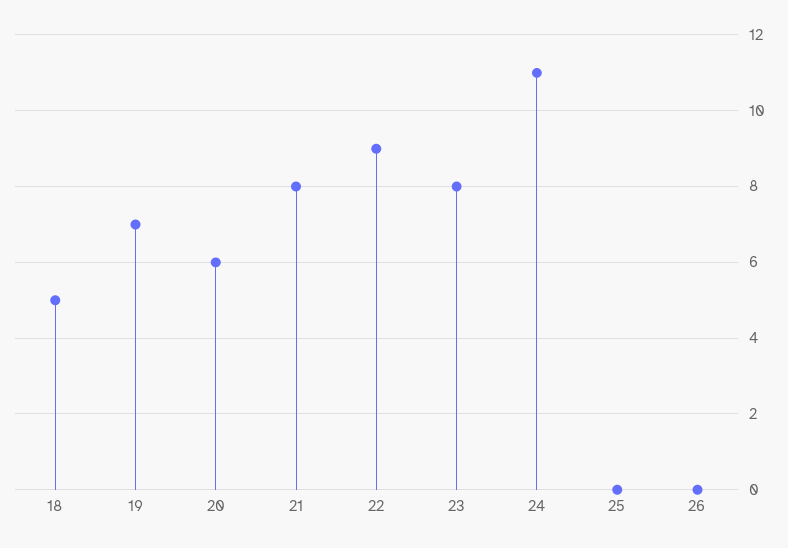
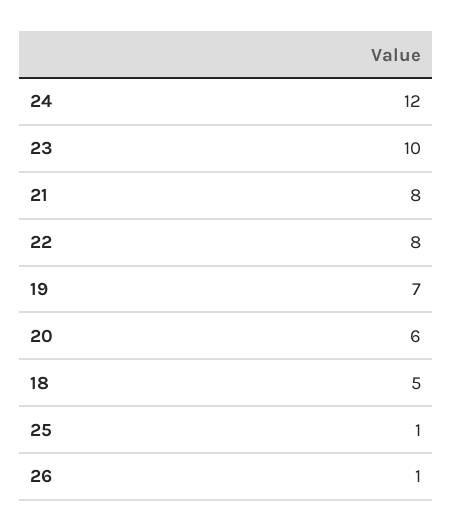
22: 9 -> 8
23: 8 -> 10
24: 11 -> 12
25: 0 -> 1
26: 0 -> 1

